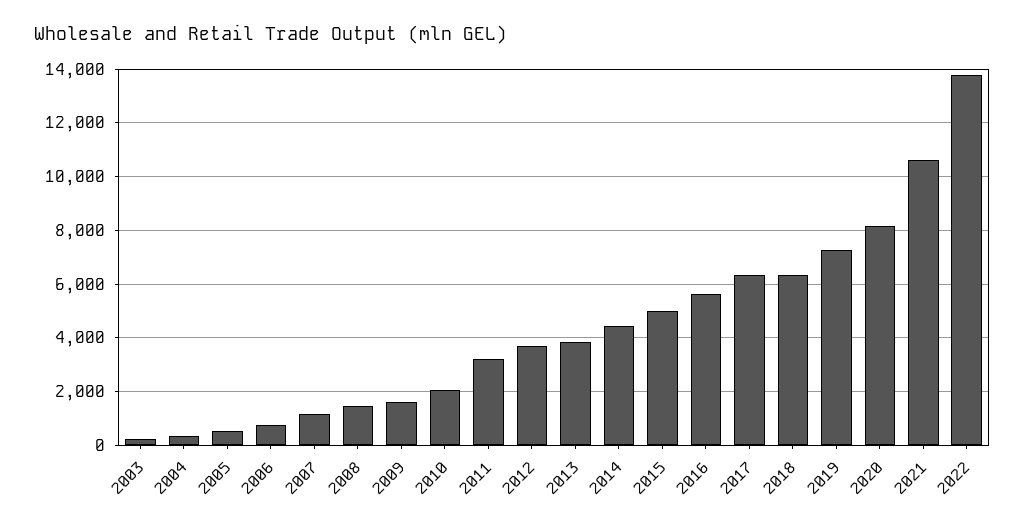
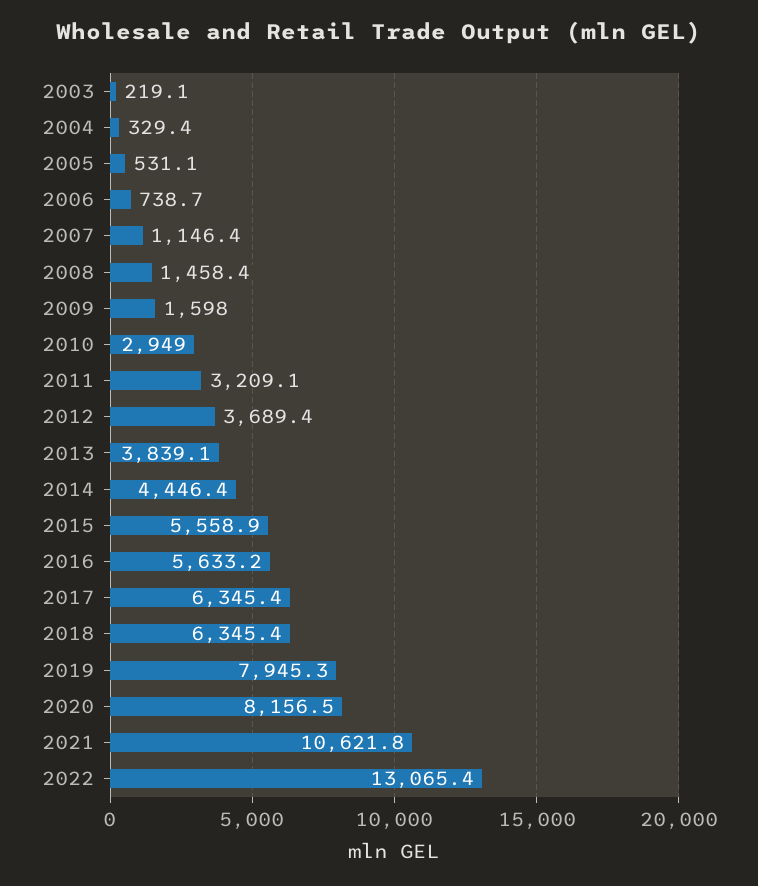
2010: 2000 -> 2949
2015: 5000 -> 5558.9
2019: 7250 -> 7945.3
2022: 13750 -> 13065.4

